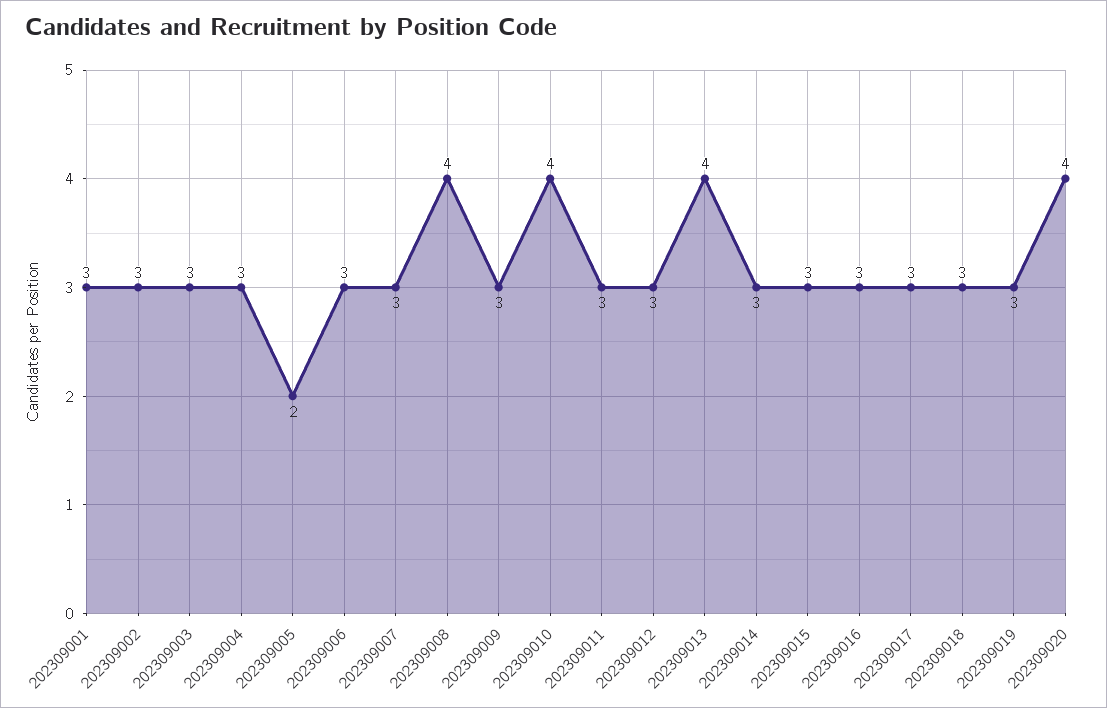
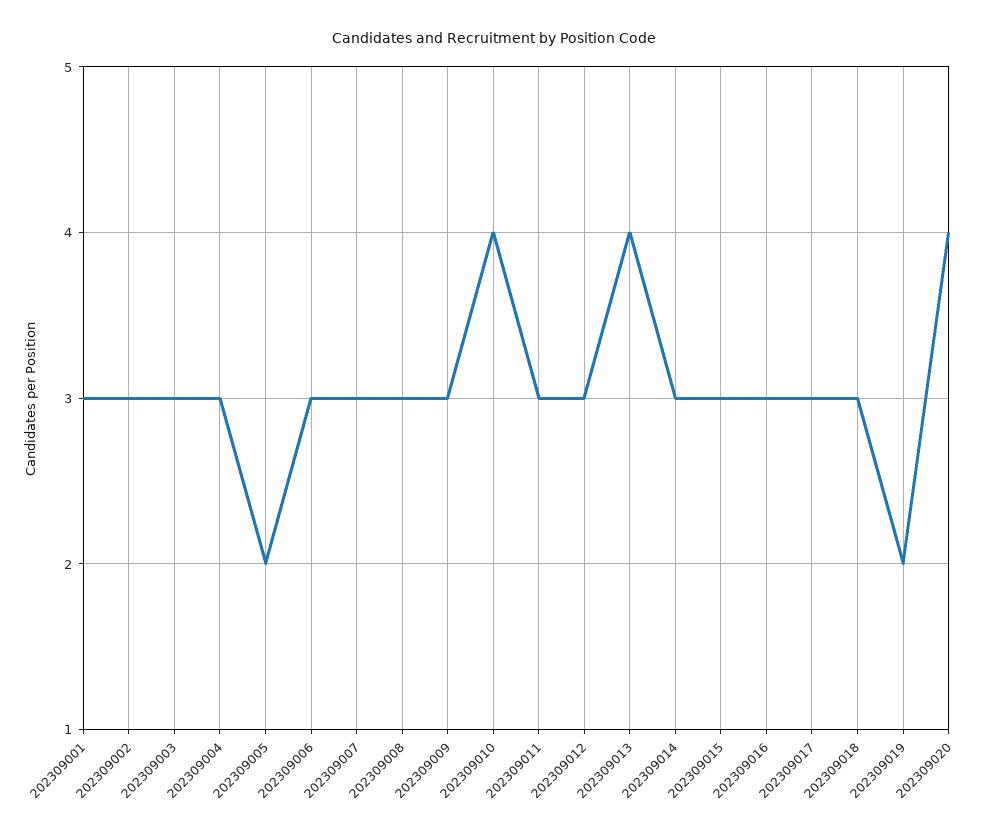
202309008: 4 -> 3
202309019: 3 -> 2

